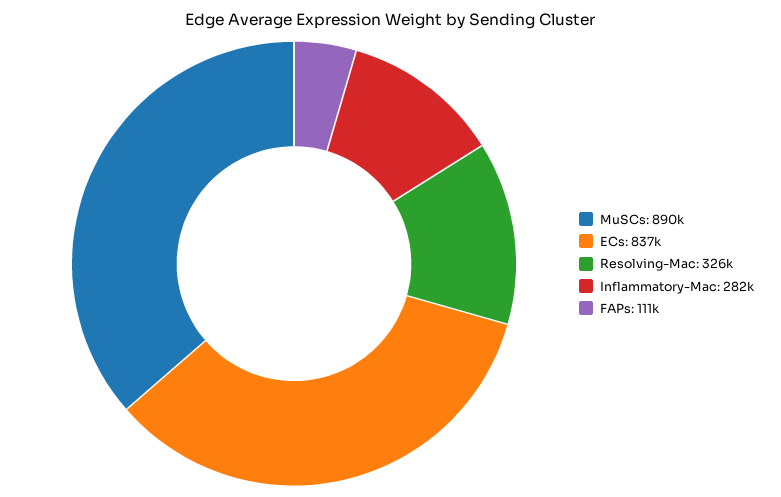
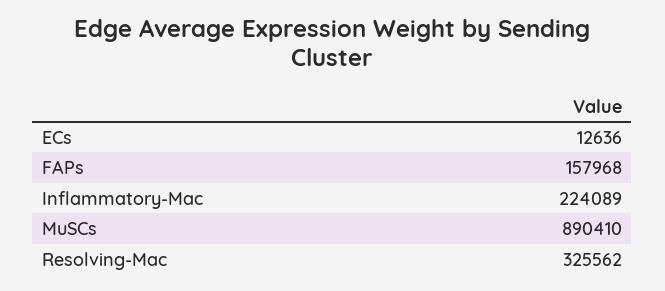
ECs: 837000 -> 12636
Inflammatory-Mac: 282000 -> 224089
FAPs: 111000 -> 157968

